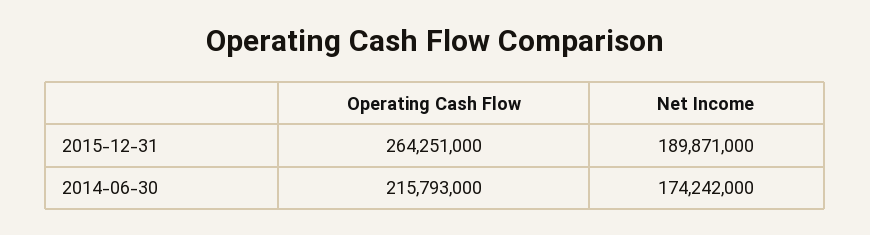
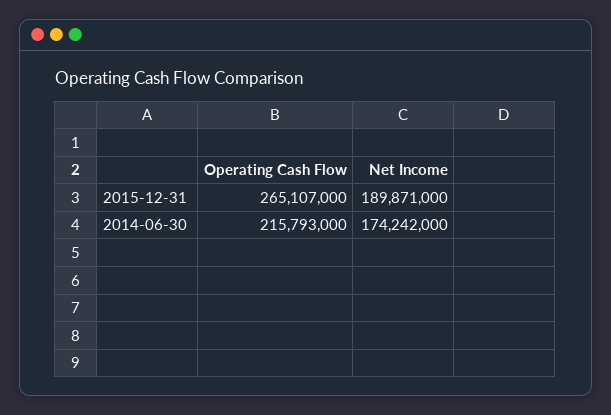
Operating Cash Flow, 2015-12-31: 264251000 -> 265107000

